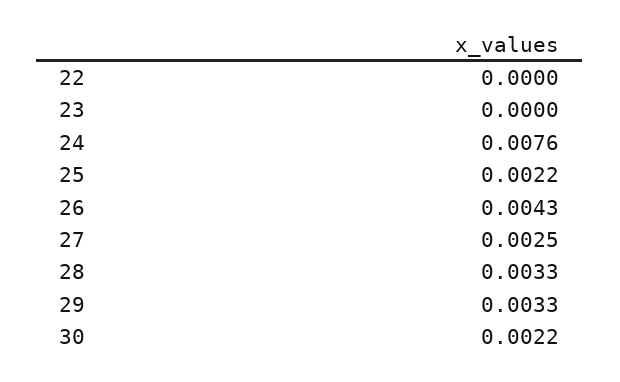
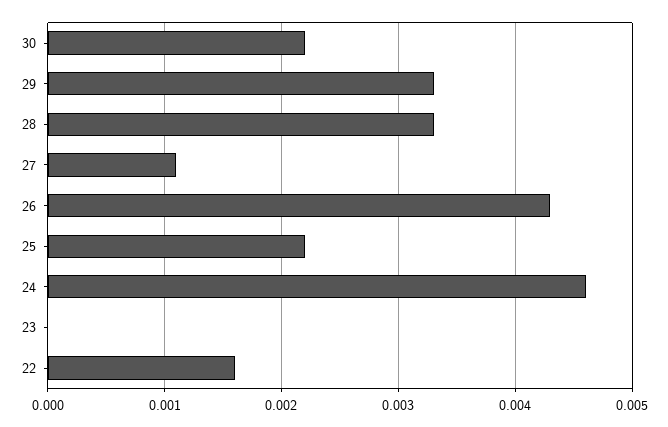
22: 0 -> 0.0016
24: 0.0076 -> 0.0046
27: 0.0025 -> 0.0011

